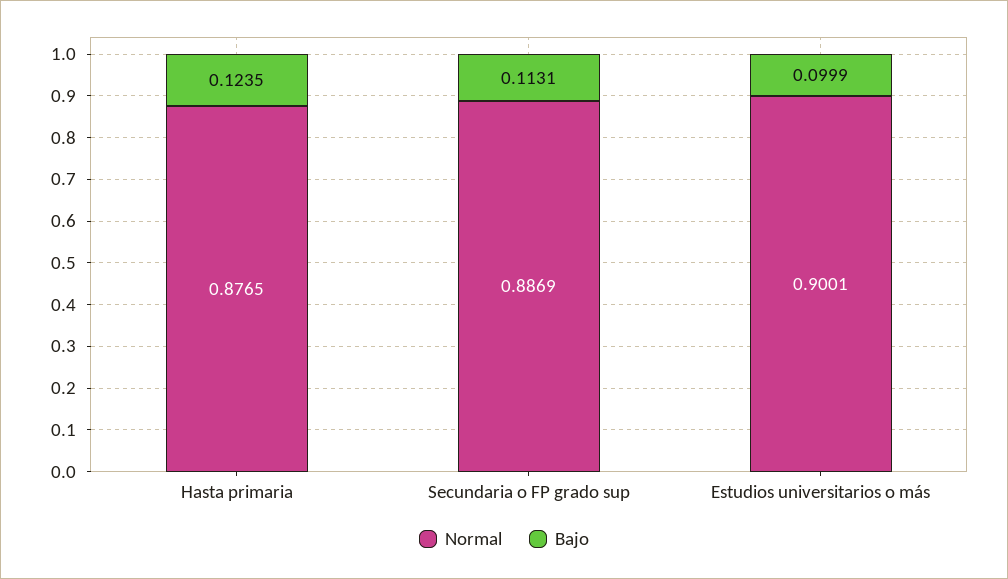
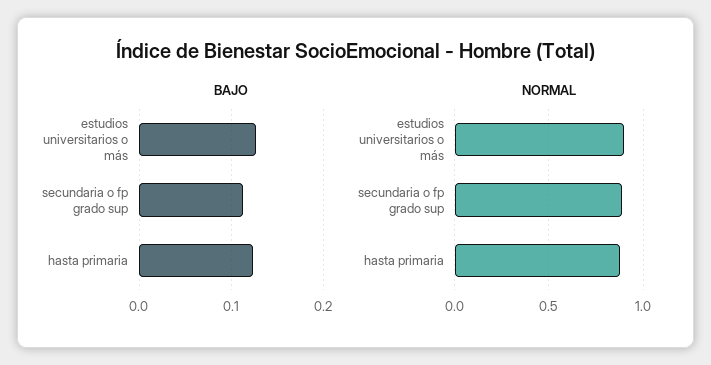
Bajo, Estudios universitarios o más: 0.0999 -> 0.13

